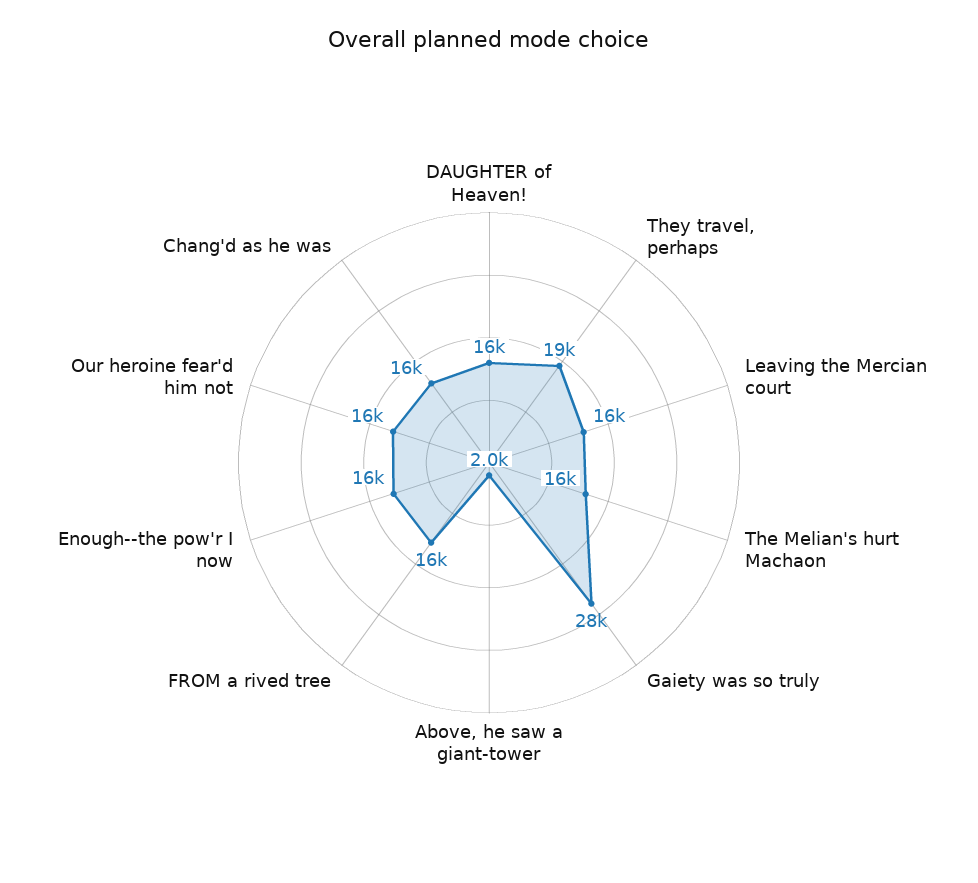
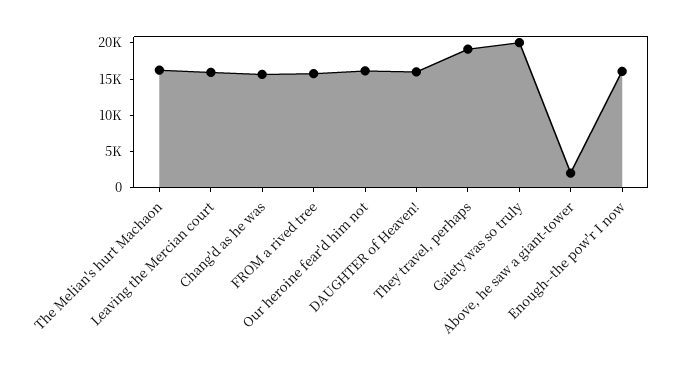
Gaiety was so truly: 28000 -> 20000

